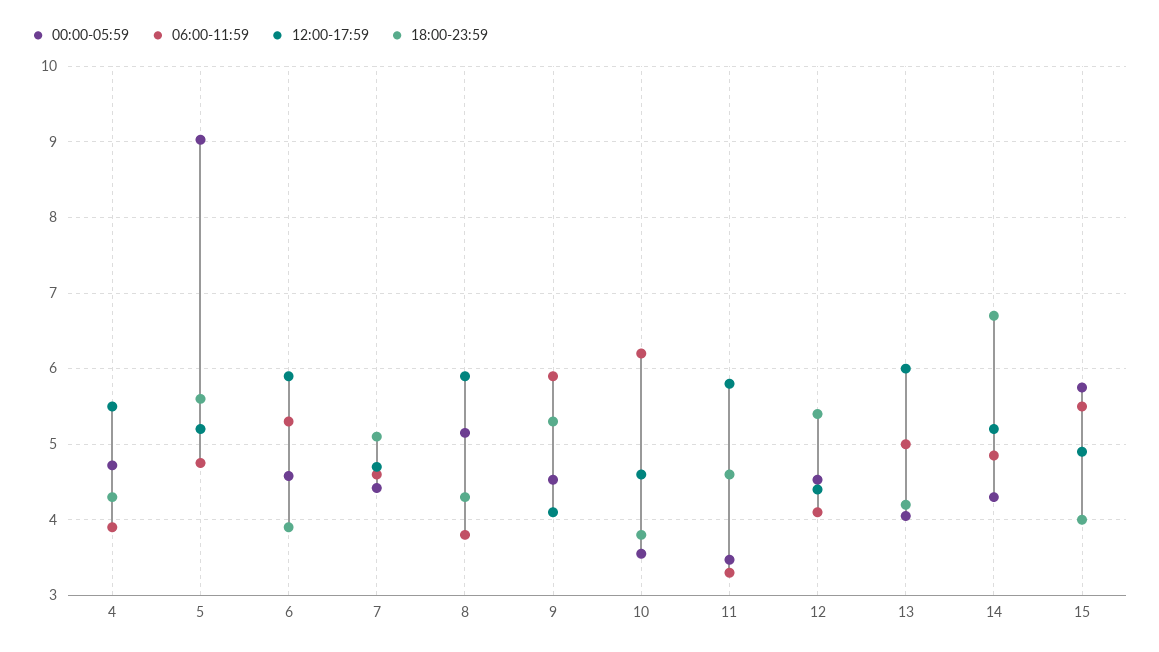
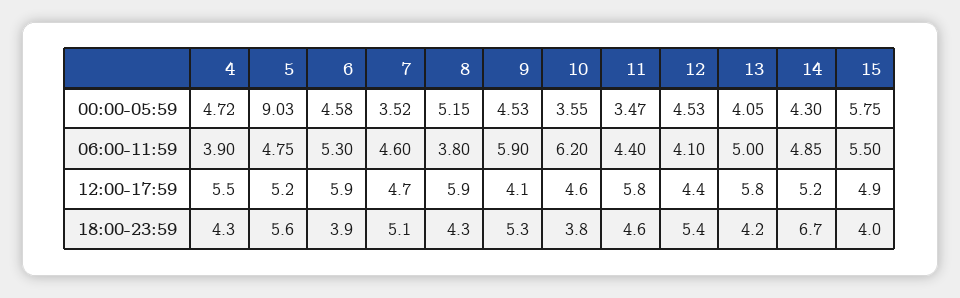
00:00-05:59, 7: 4.4 -> 3.52
06:00-11:59, 11: 3.3 -> 4.4
12:00-17:59, 13: 6 -> 5.8

